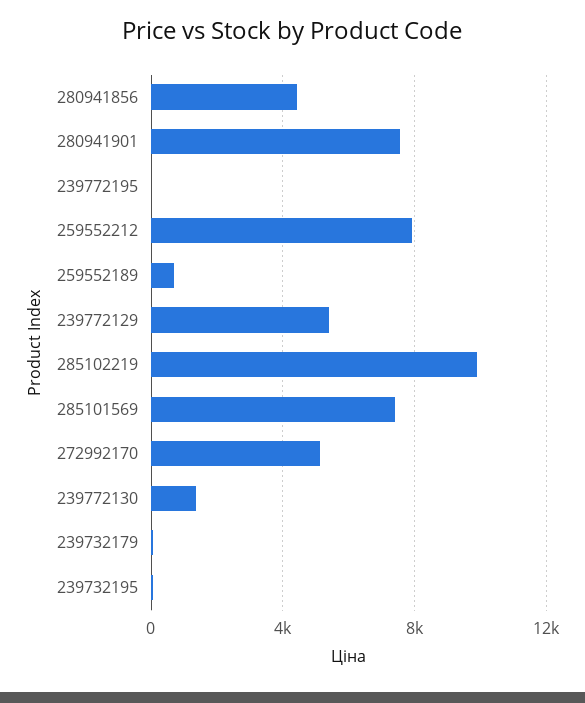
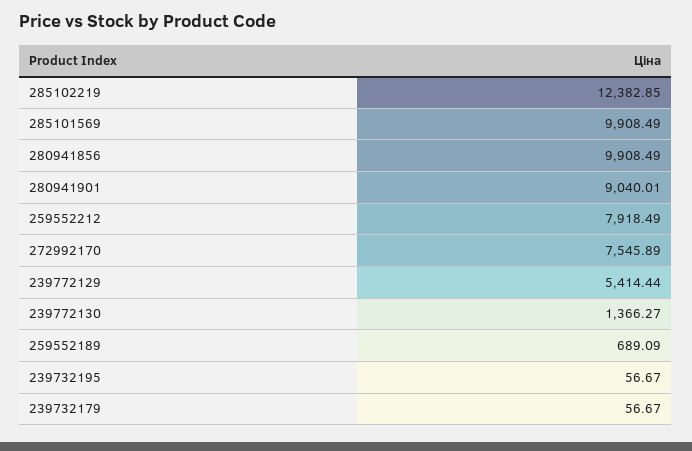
280941856: 4500 -> 9908.49
280941901: 7500 -> 9040.01
239772195: 0 -> none
285102219: 10000 -> 12382.85
285101569: 7500 -> 9908.49
272992170: 5000 -> 7545.89

